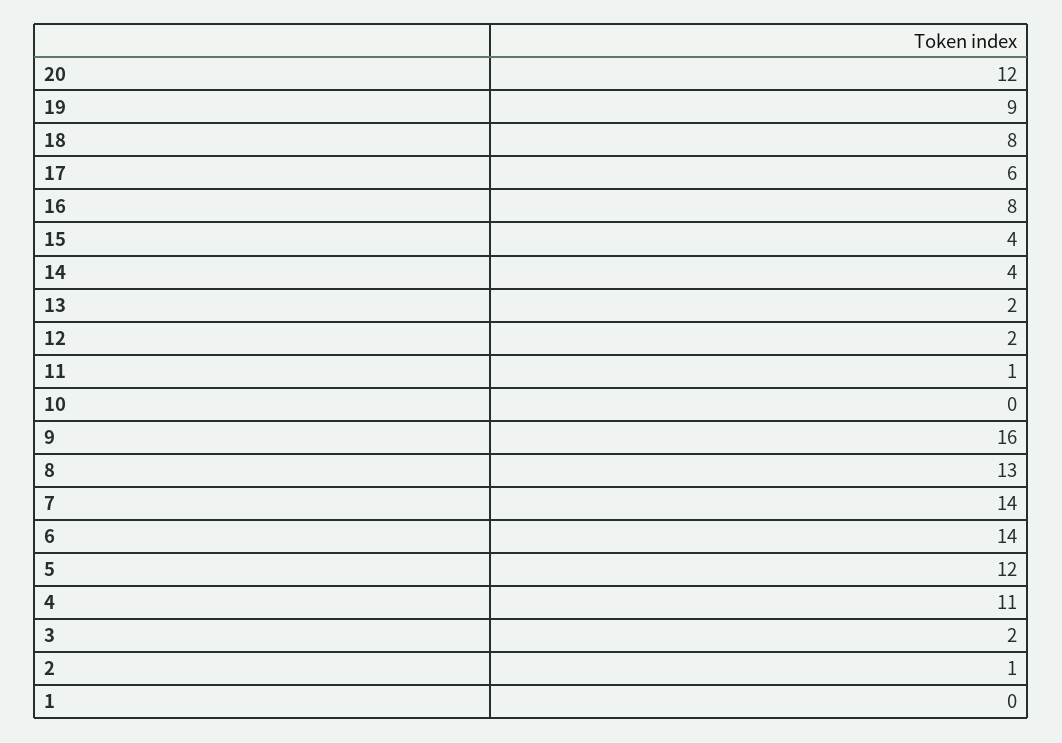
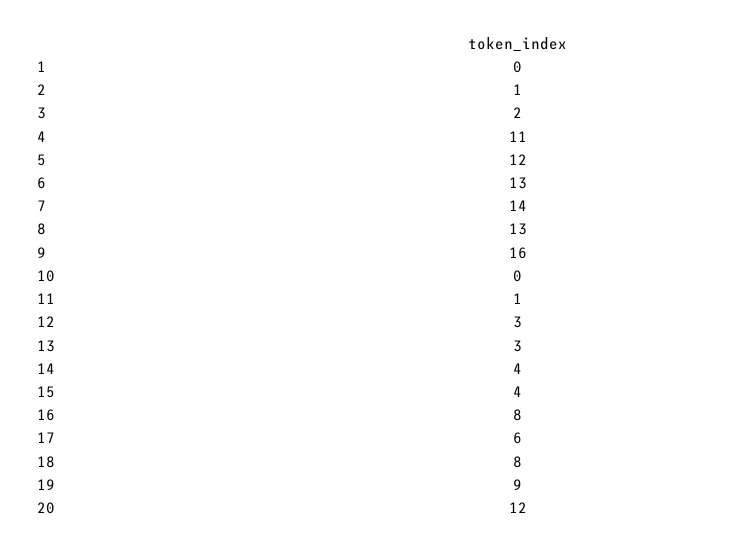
13: 2 -> 3
12: 2 -> 3
6: 14 -> 13

